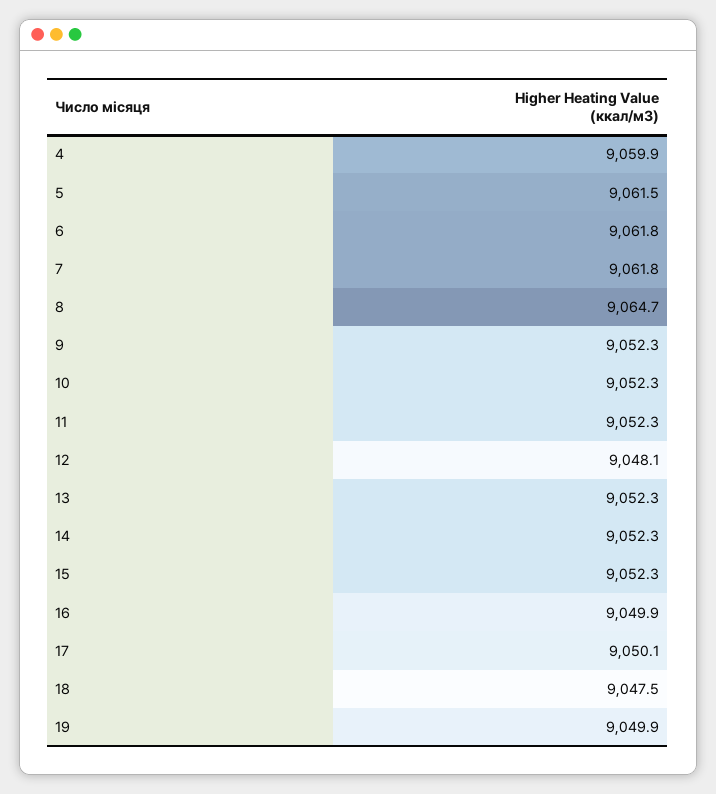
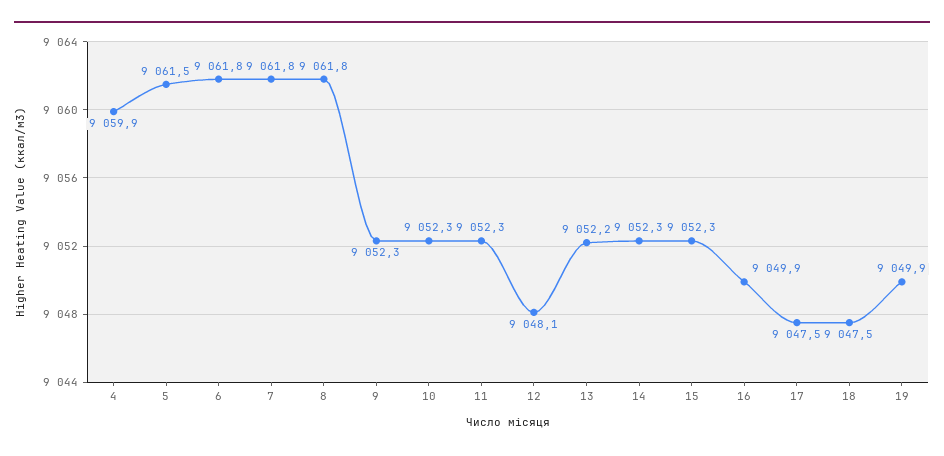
8: 9064.7 -> 9061.8
13: 9052.3 -> 9052.2
17: 9050.1 -> 9047.5

